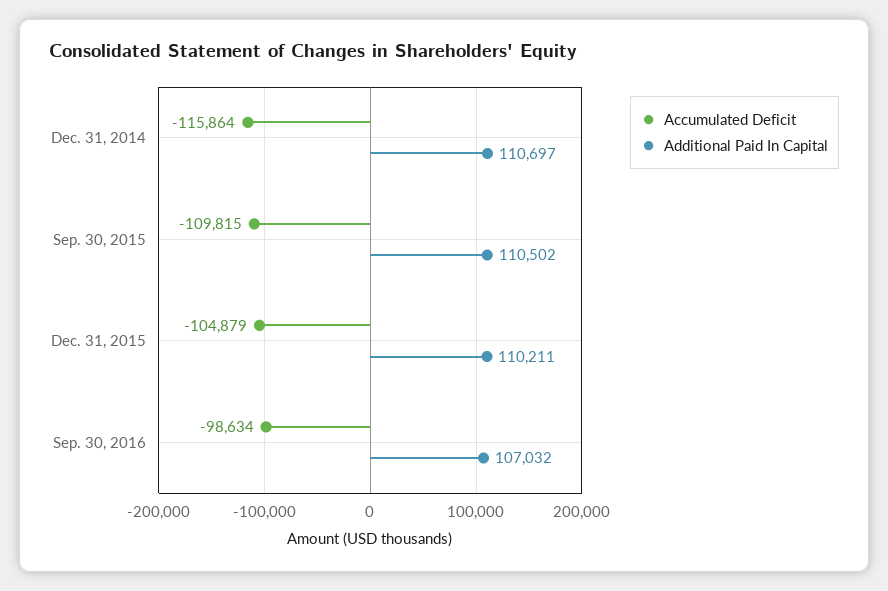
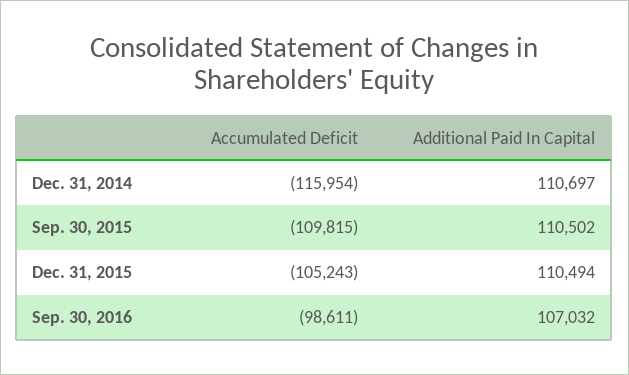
Accumulated Deficit, Dec. 31, 2014: -115864 -> -115954
Accumulated Deficit, Dec. 31, 2015: -104879 -> -105243
Additional Paid In Capital, Dec. 31, 2015: 110211 -> 110494
Accumulated Deficit, Sep. 30, 2016: -98634 -> -98611

